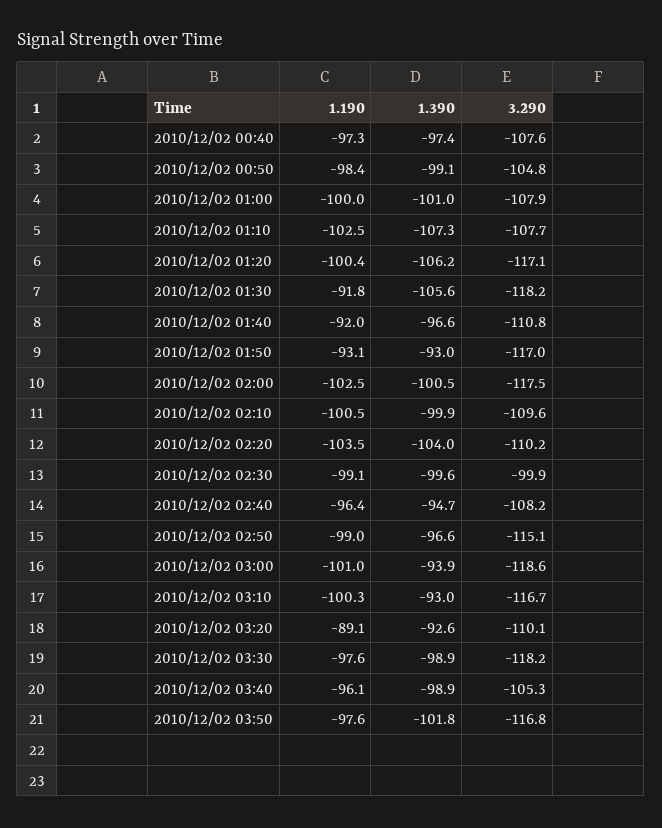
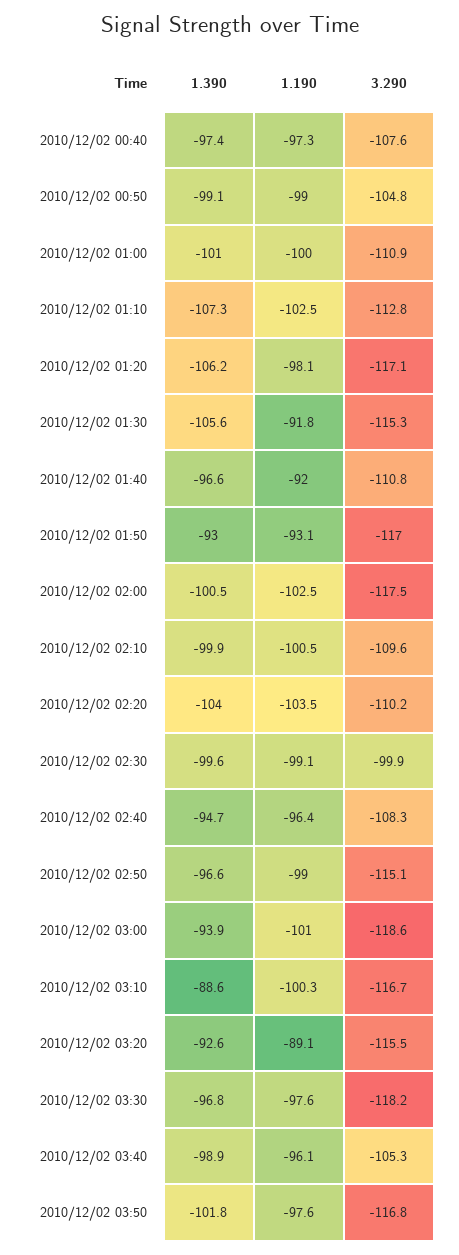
1.190, 2010/12/02 00:50: -98.4 -> -99
3.290, 2010/12/02 01:00: -107.9 -> -110.9
3.290, 2010/12/02 01:10: -107.7 -> -112.8
1.190, 2010/12/02 01:20: -100.4 -> -98.1
3.290, 2010/12/02 01:30: -118.2 -> -115.3
3.290, 2010/12/02 02:40: -108.2 -> -108.3
1.390, 2010/12/02 03:10: -93 -> -88.6
3.290, 2010/12/02 03:20: -110.1 -> -115.5
1.390, 2010/12/02 03:30: -98.9 -> -96.8

